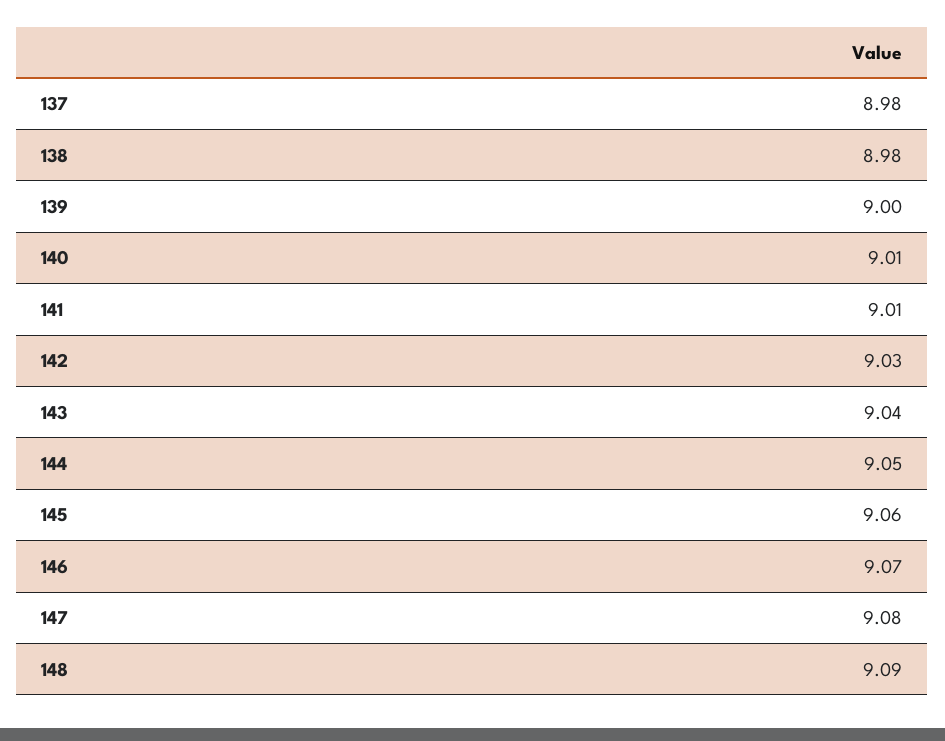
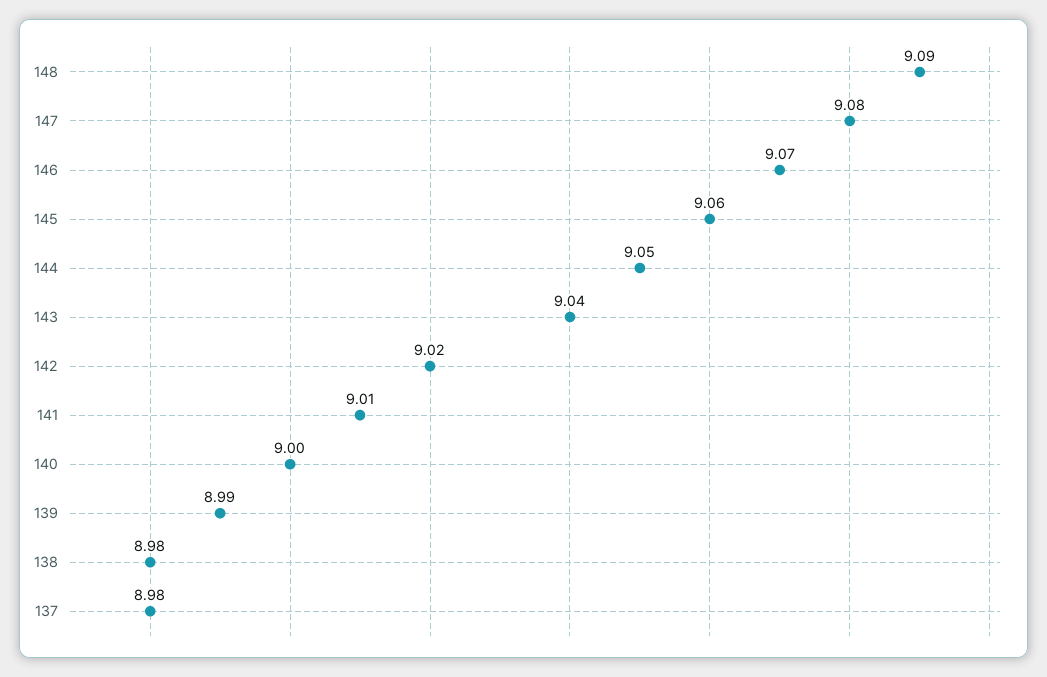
139: 9 -> 8.99
140: 9.01 -> 9
142: 9.03 -> 9.02

